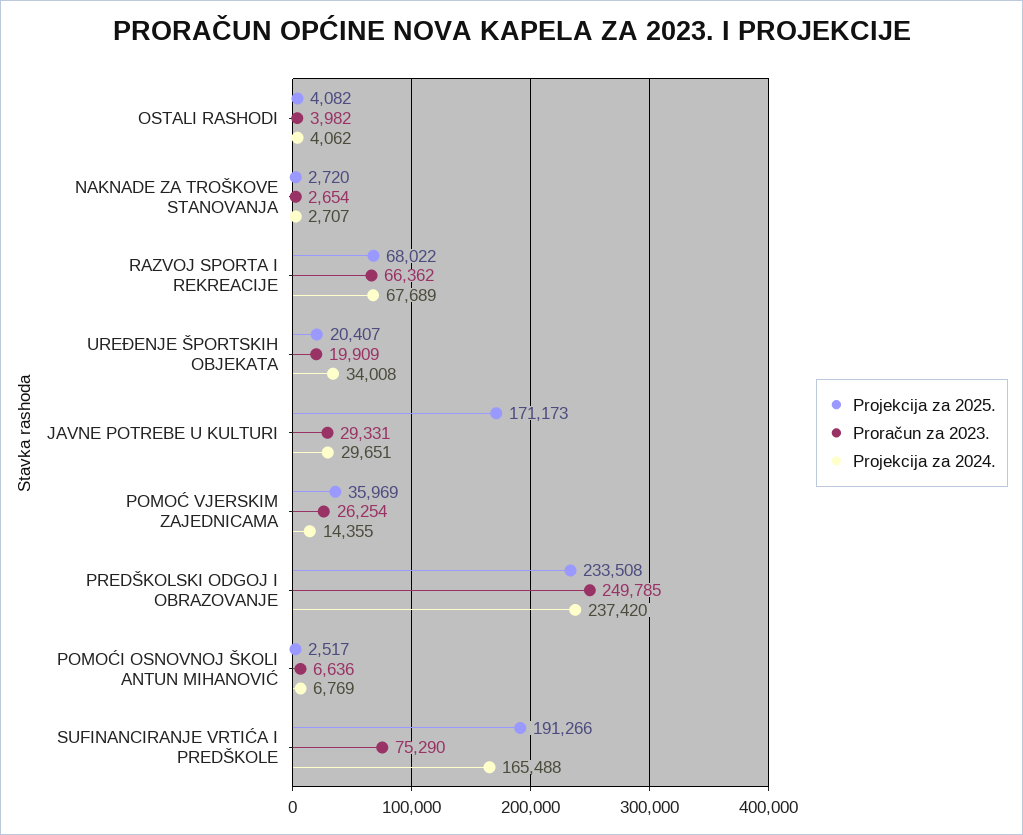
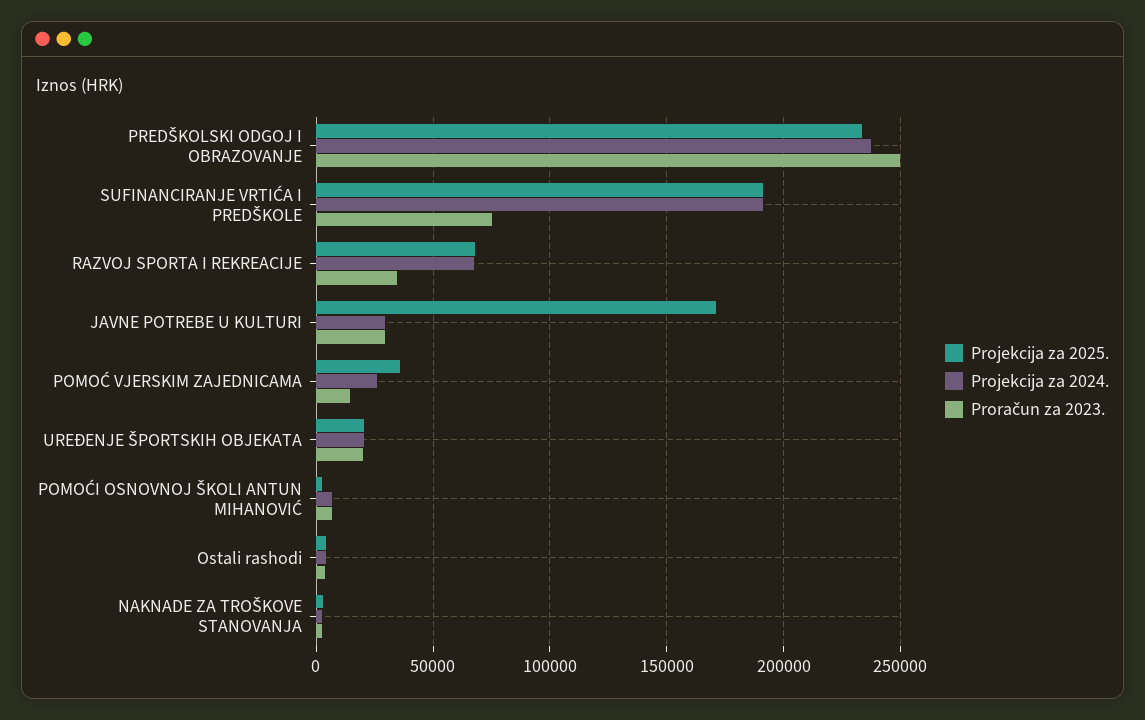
Proračun za 2023., RAZVOJ SPORTA I REKREACIJE: 66362 -> 35000
Projekcija za 2024., UREĐENJE ŠPORTSKIH OBJEKATA: 34008 -> 20000
Proračun za 2023., POMOĆ VJERSKIM ZAJEDNICAMA: 26254 -> 15000
Projekcija za 2024., POMOĆ VJERSKIM ZAJEDNICAMA: 14355 -> 25000
Projekcija za 2024., SUFINANCIRANJE VRTIĆA I PREDŠKOLE: 165488 -> 190000

